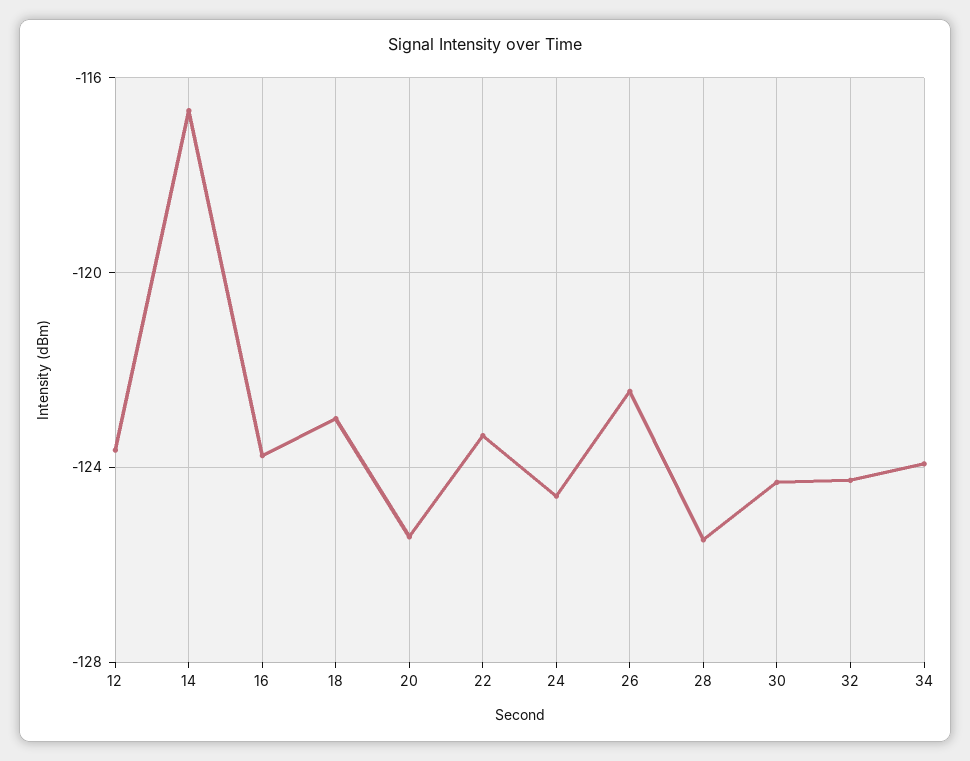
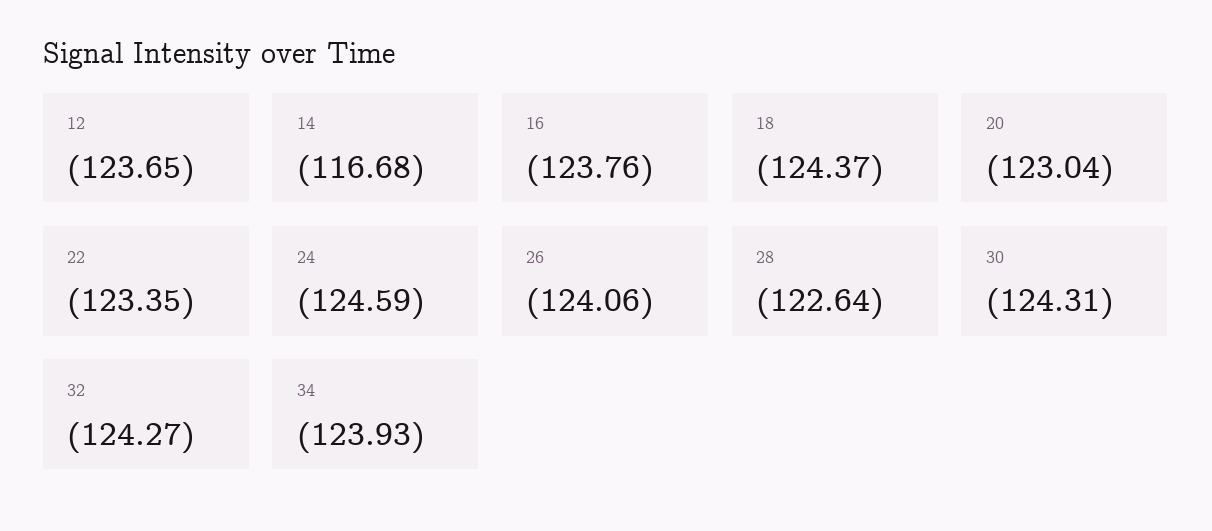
18: -123 -> -124.37
20: -125.5 -> -123.04
26: -122.5 -> -124.06
28: -125.5 -> -122.64

